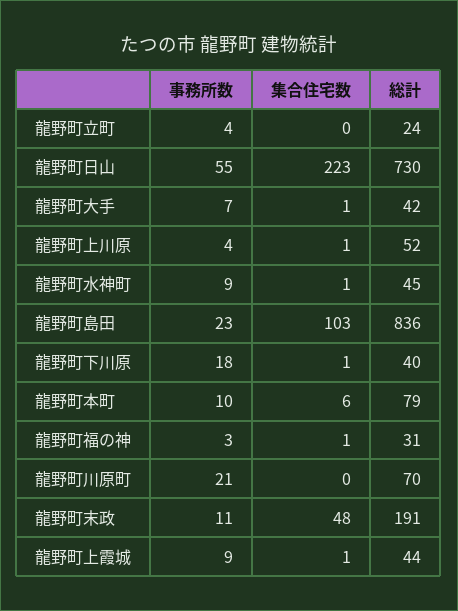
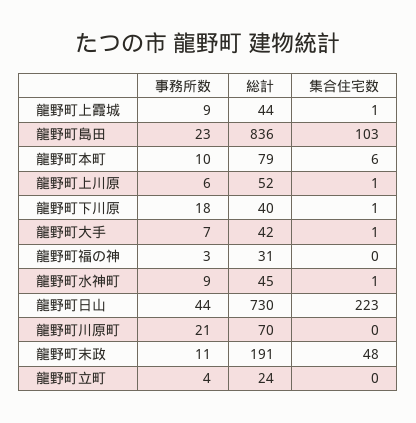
事務所数, 龍野町日山: 55 -> 44
事務所数, 龍野町上川原: 4 -> 6
集合住宅数, 龍野町福の神: 1 -> 0

